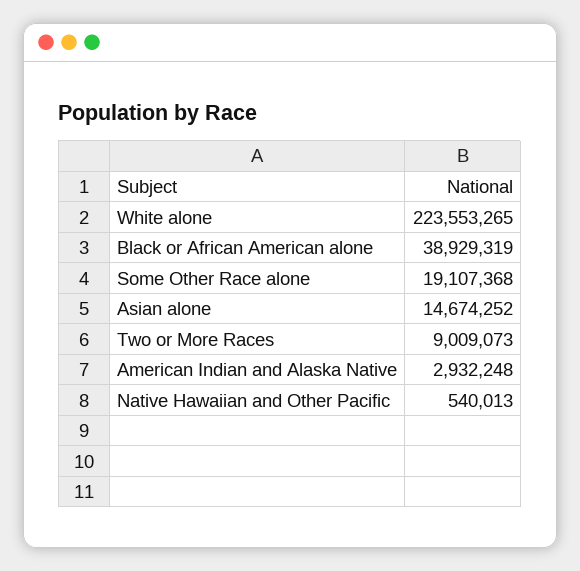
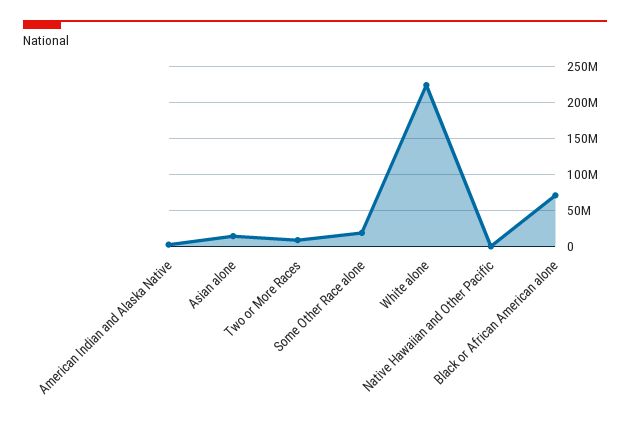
Black or African American alone: 38929319 -> 70000000

